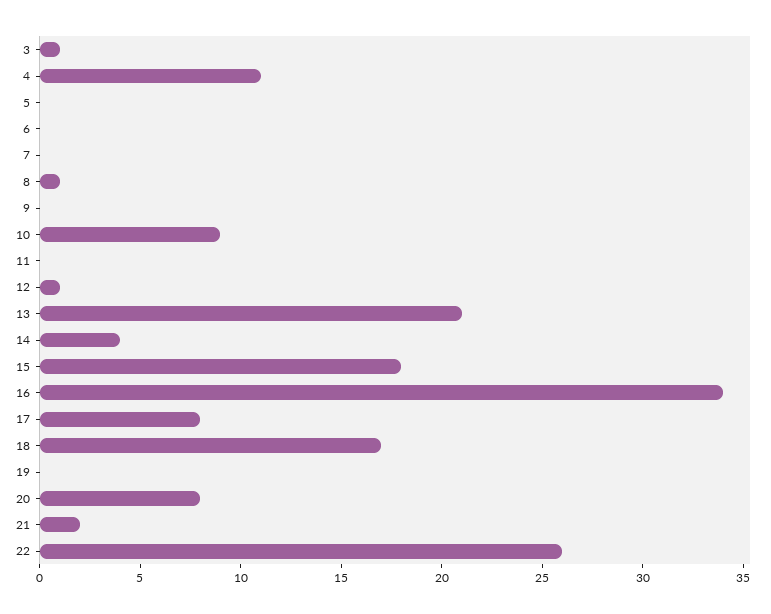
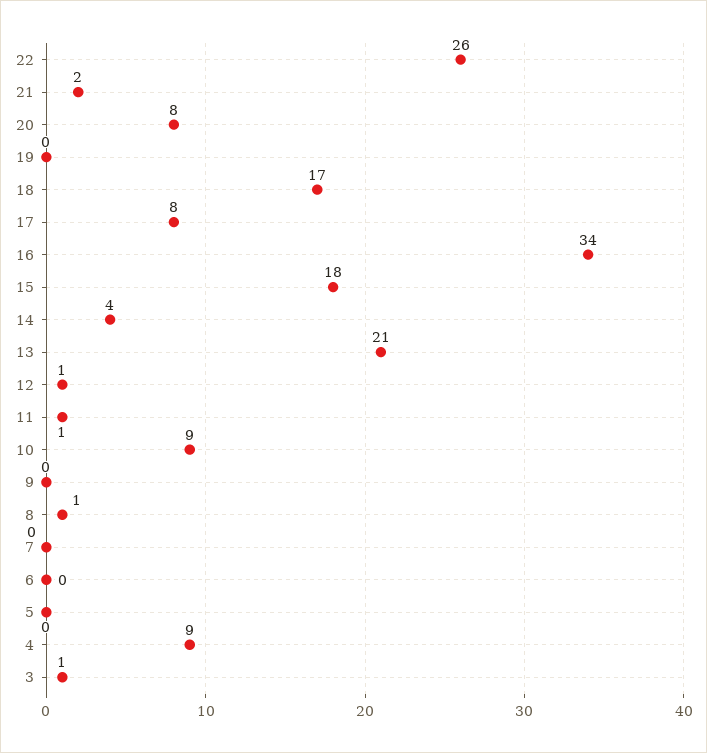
4: 11 -> 9
11: 0 -> 1

